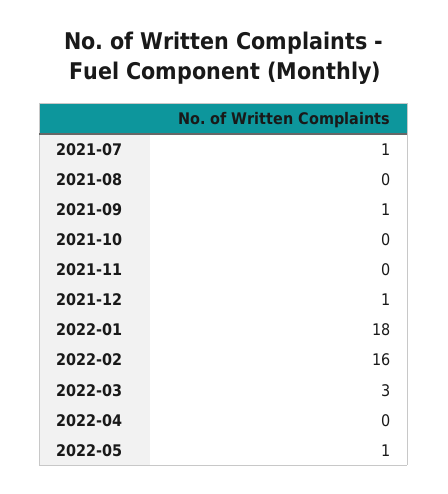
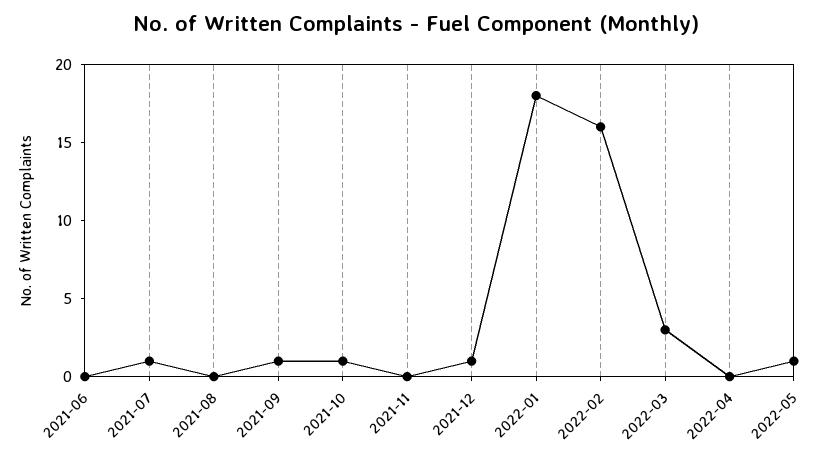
2021-10: 0 -> 1
2021-06: none -> 0

